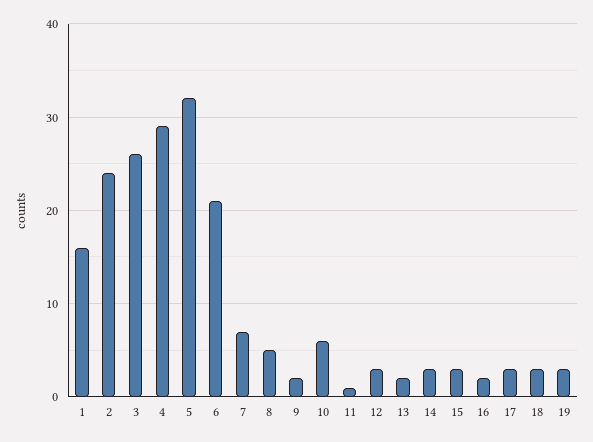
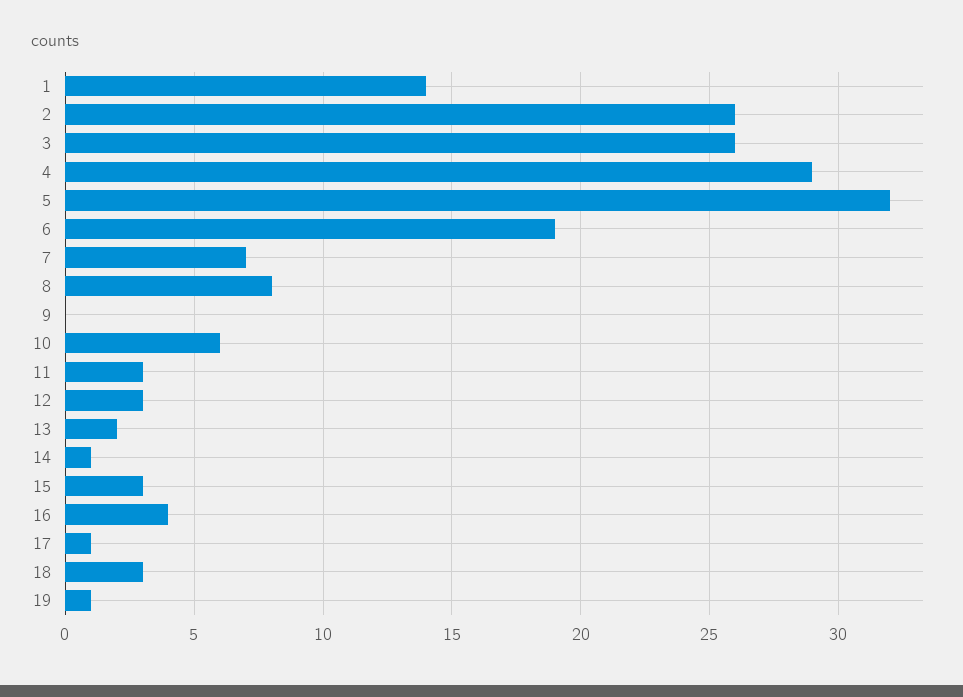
1: 16 -> 14
2: 24 -> 26
6: 21 -> 19
8: 5 -> 8
9: 2 -> 0
11: 1 -> 3
14: 3 -> 1
16: 2 -> 4
17: 3 -> 1
19: 3 -> 1

